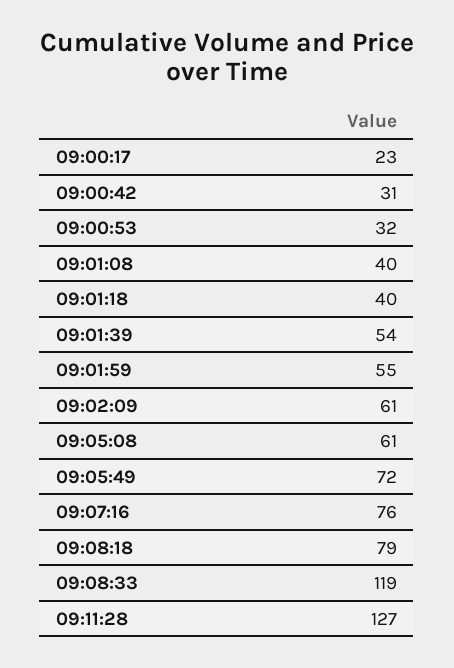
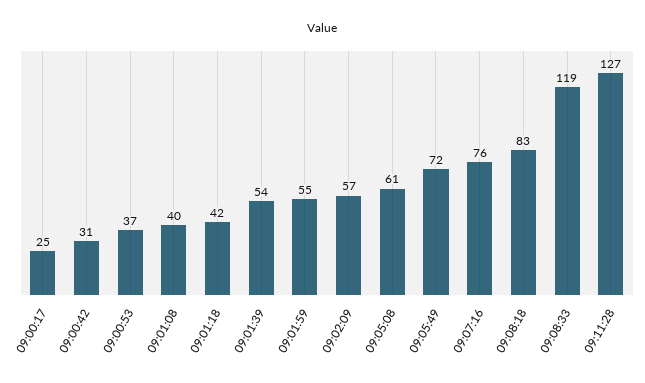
09:00:17: 23 -> 25
09:00:53: 32 -> 37
09:01:18: 40 -> 42
09:02:09: 61 -> 57
09:08:18: 79 -> 83

